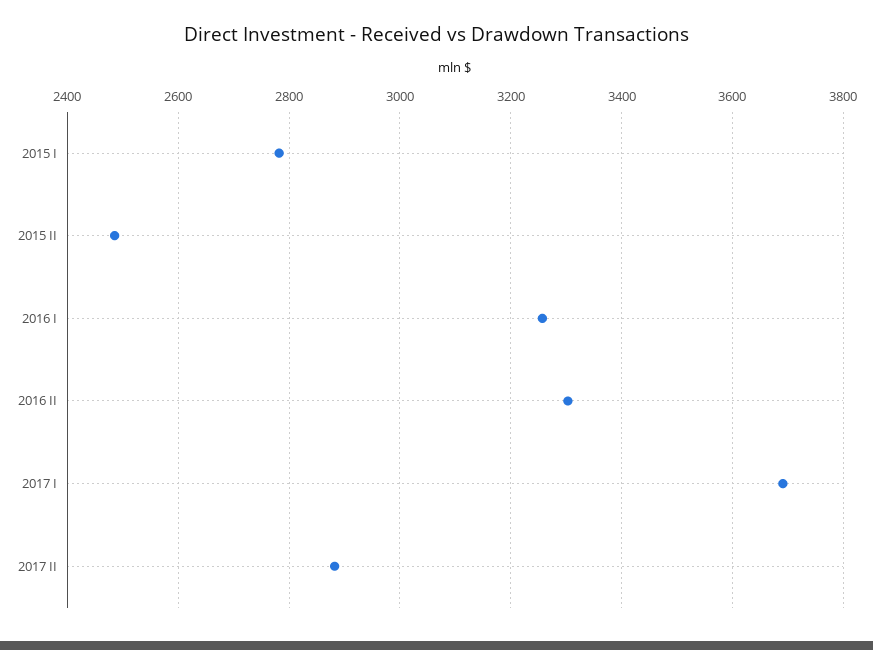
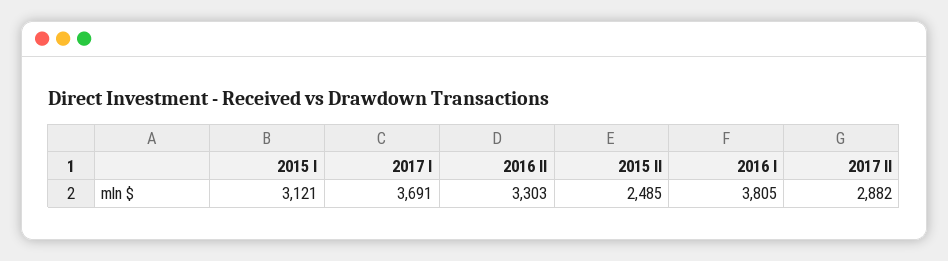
2015 I: 2780 -> 3121
2016 I: 3260 -> 3805

